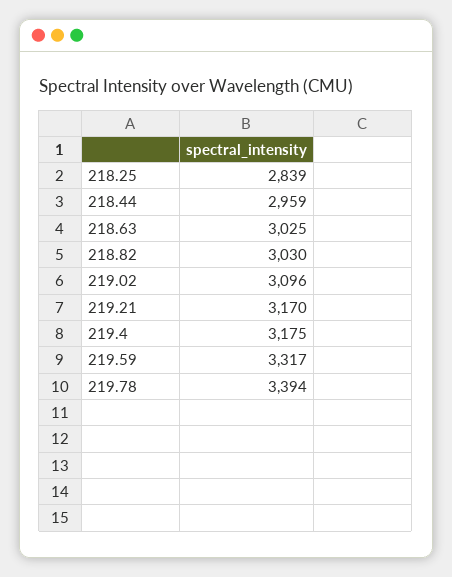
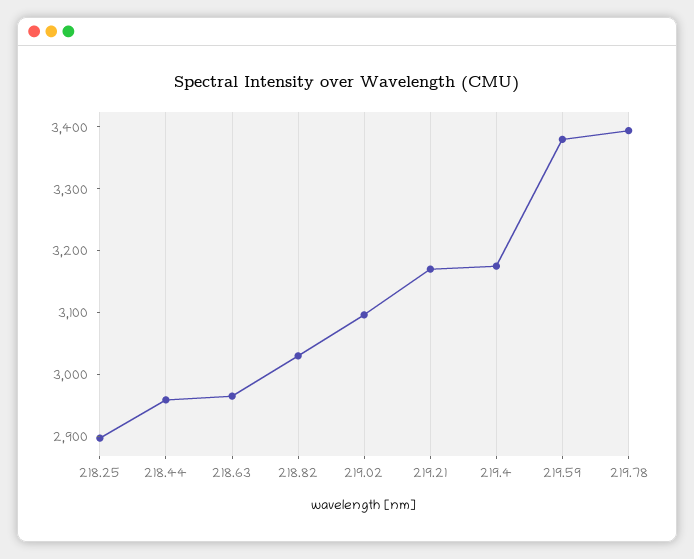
218.25: 2839 -> 2900
218.63: 3025 -> 2960
219.59: 3317 -> 3380

